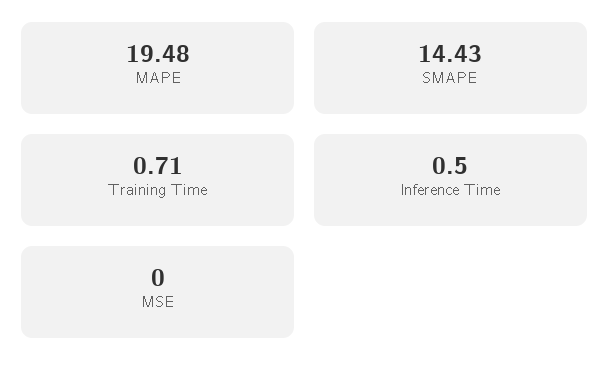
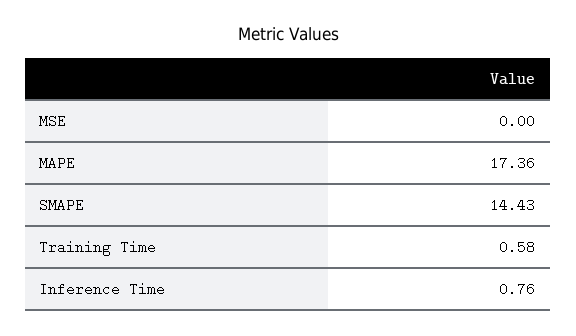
MAPE: 19.48 -> 17.36
Training Time: 0.71 -> 0.58
Inference Time: 0.5 -> 0.76

